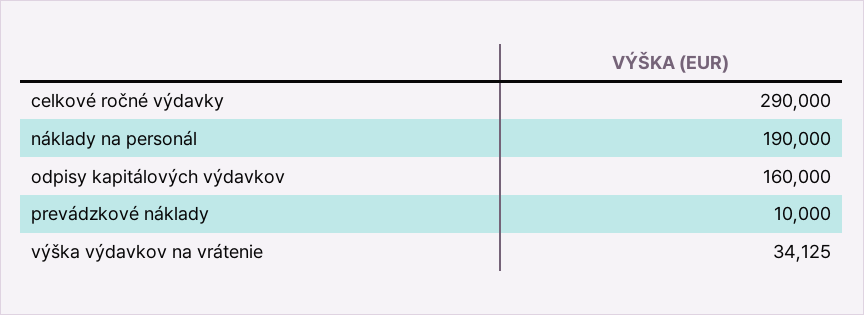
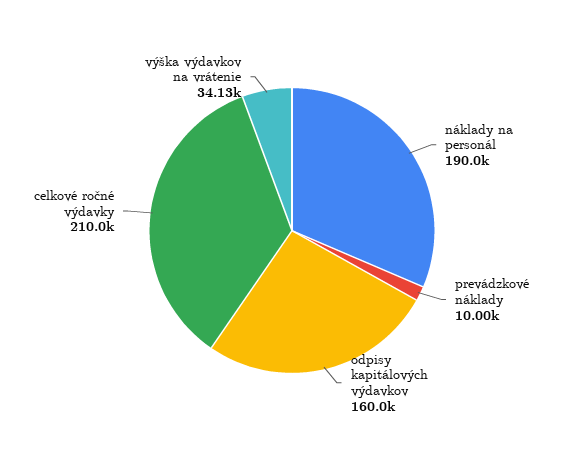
celkové ročné výdavky: 290000 -> 210000

